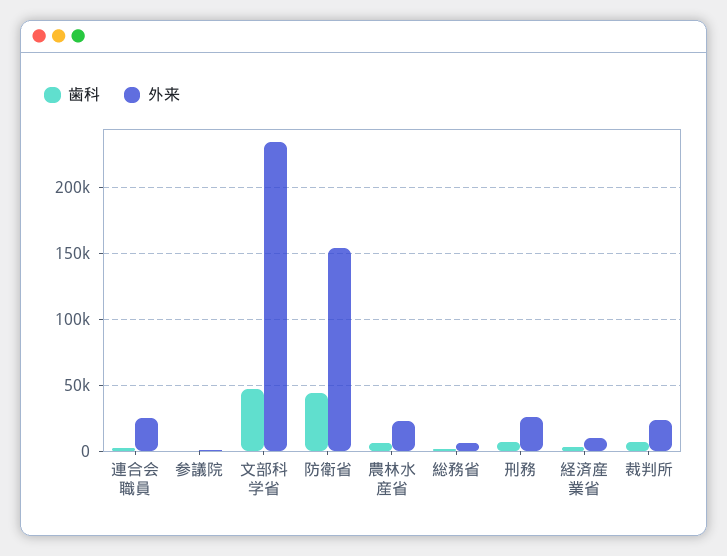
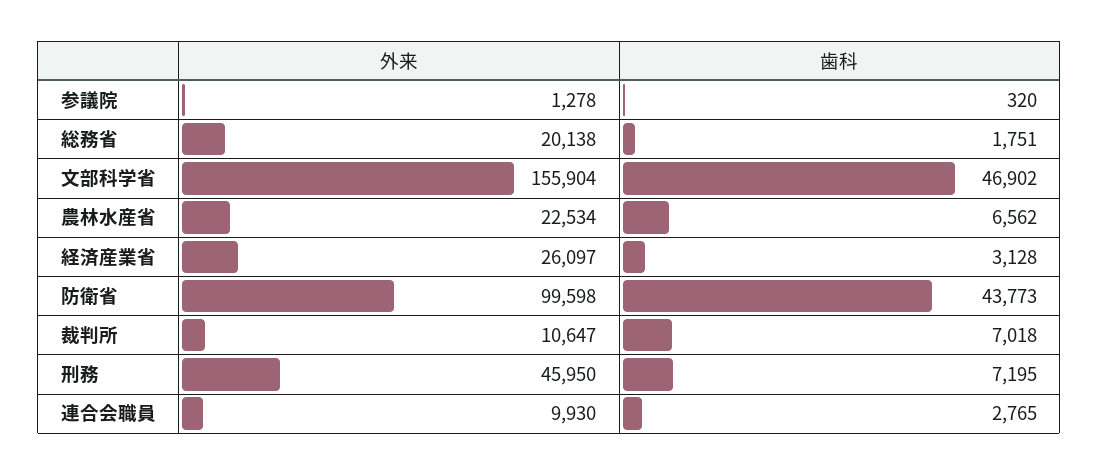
外来, 連合会職員: 25000 -> 9930
外来, 文部科学省: 235000 -> 155904
外来, 防衛省: 155000 -> 99598
外来, 総務省: 5000 -> 20138
外来, 刑務: 25000 -> 45950
外来, 経済産業省: 10000 -> 26097
外来, 裁判所: 25000 -> 10647

